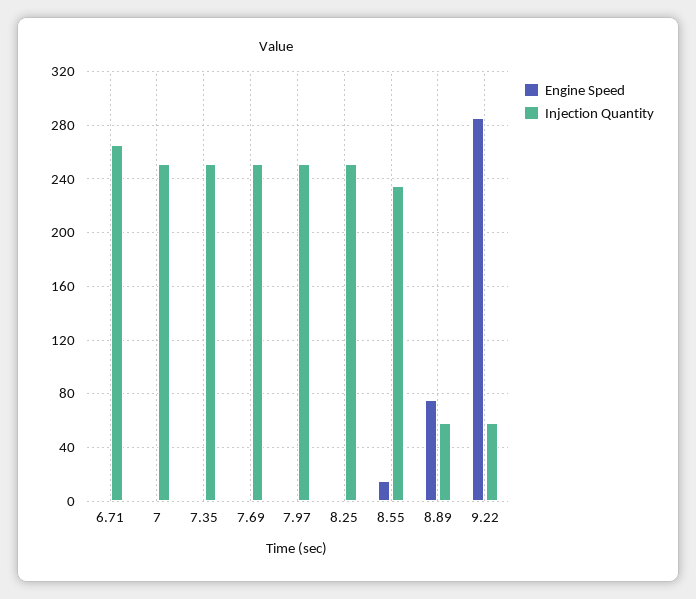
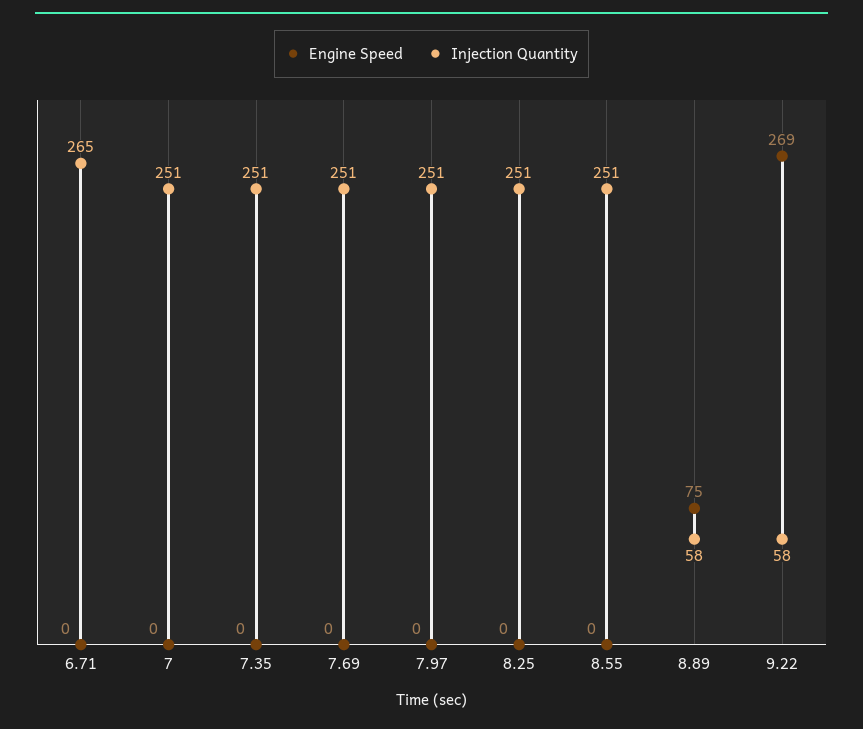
Engine Speed, 8.55: 15 -> 0
Injection Quantity, 8.55: 235 -> 251
Engine Speed, 9.22: 285 -> 269

